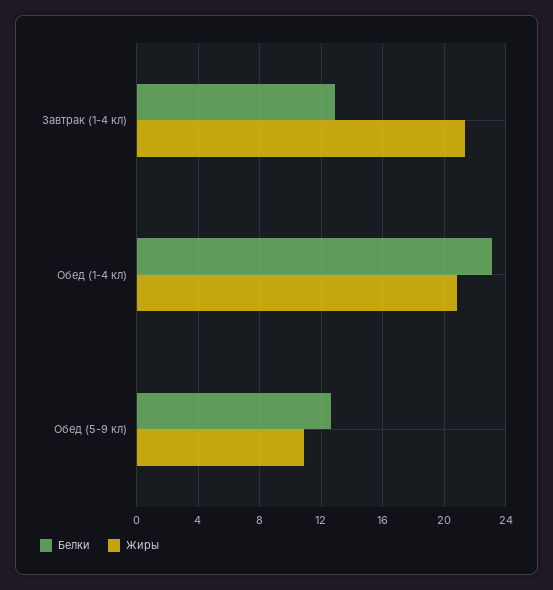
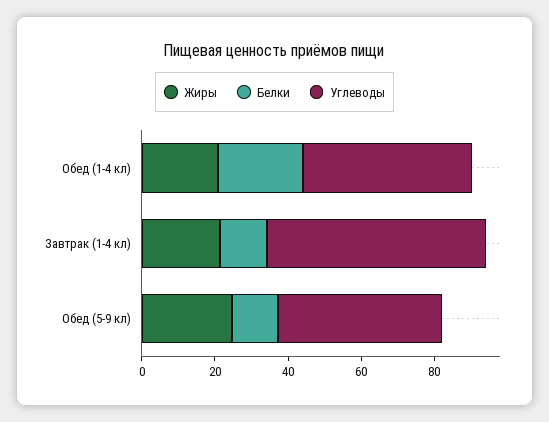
Жиры, Обед (5-9 кл): 11 -> 25
Углеводы, Обед (1-4 кл): none -> 45
Углеводы, Завтрак (1-4 кл): none -> 60
Углеводы, Обед (5-9 кл): none -> 45

